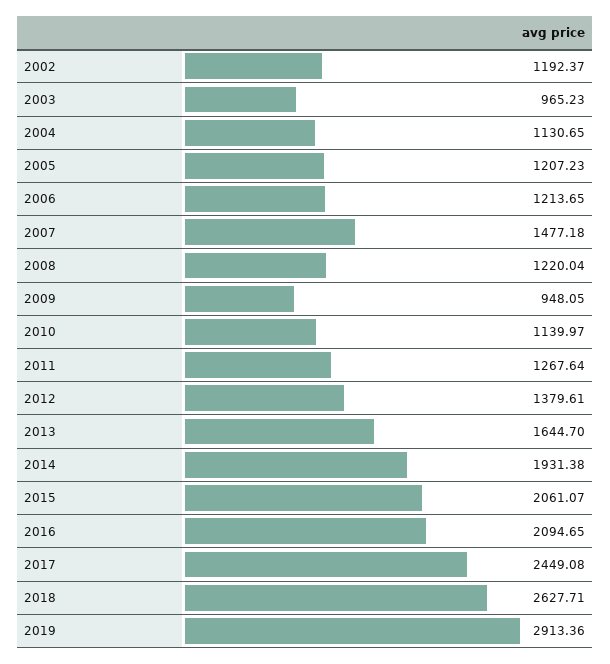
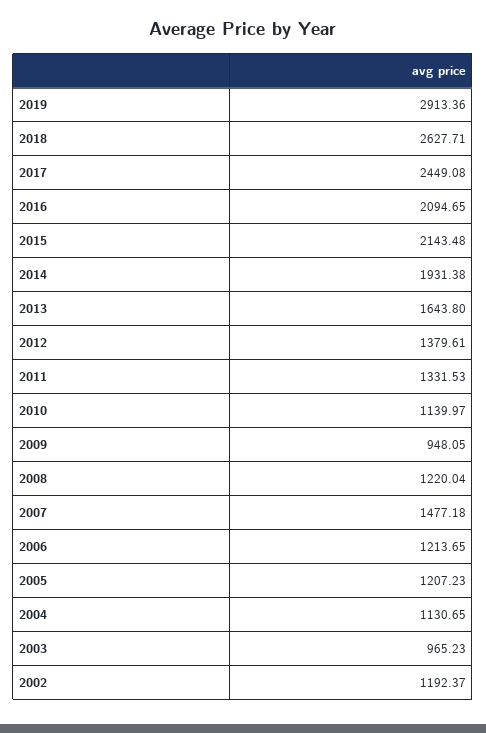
2011: 1267.64 -> 1331.53
2013: 1644.7 -> 1643.8
2015: 2061.07 -> 2143.48

